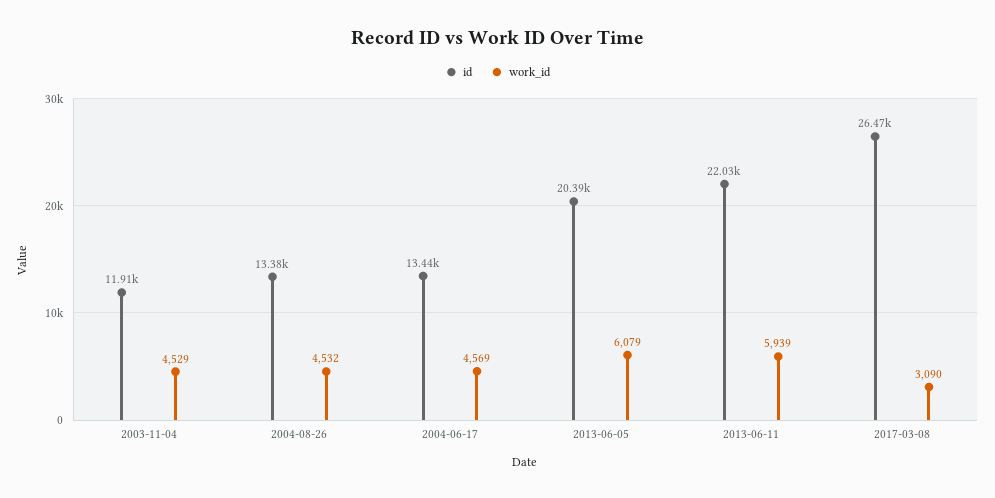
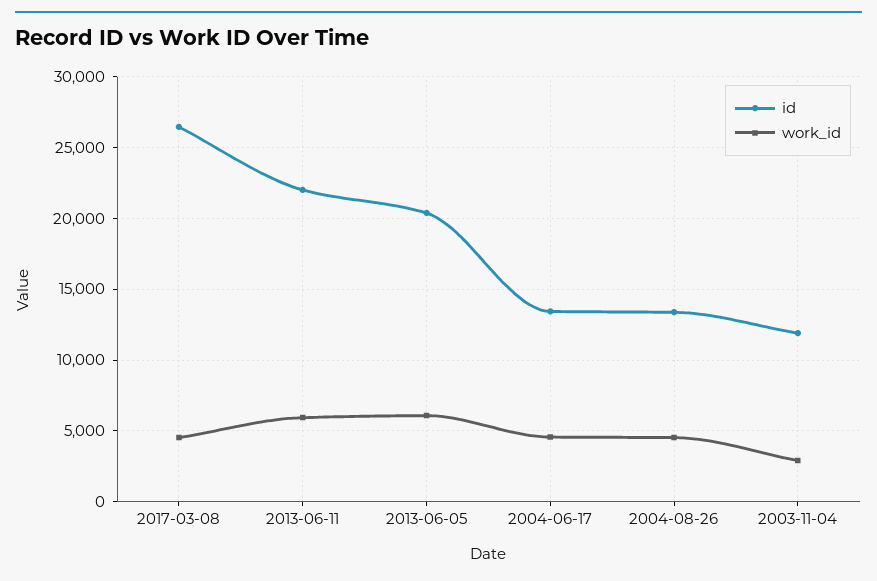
work_id, 2003-11-04: 4529 -> 3000
work_id, 2017-03-08: 3090 -> 4500

